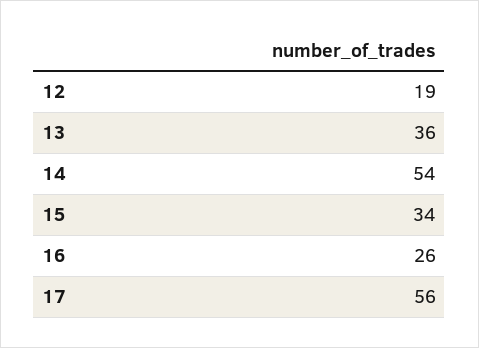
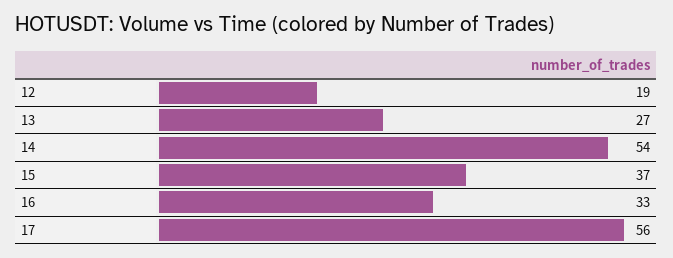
13: 36 -> 27
15: 34 -> 37
16: 26 -> 33

